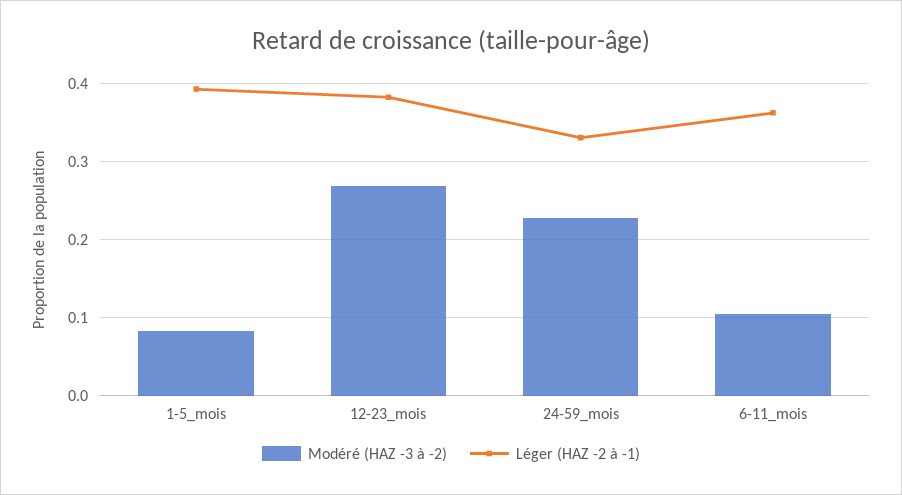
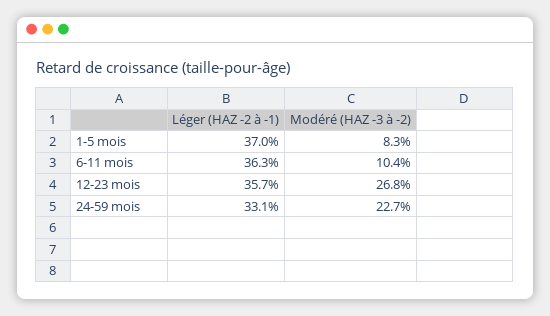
Léger (HAZ -2 à -1), 1-5_mois: 0.39 -> 0.37
Léger (HAZ -2 à -1), 12-23_mois: 0.38 -> 0.357

